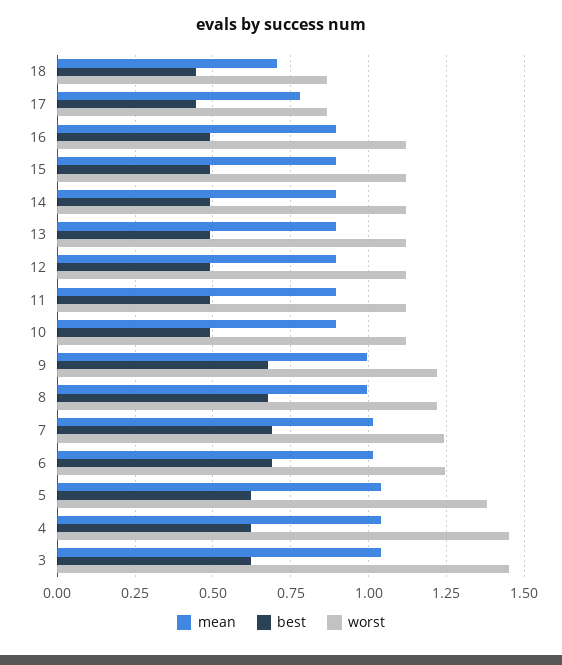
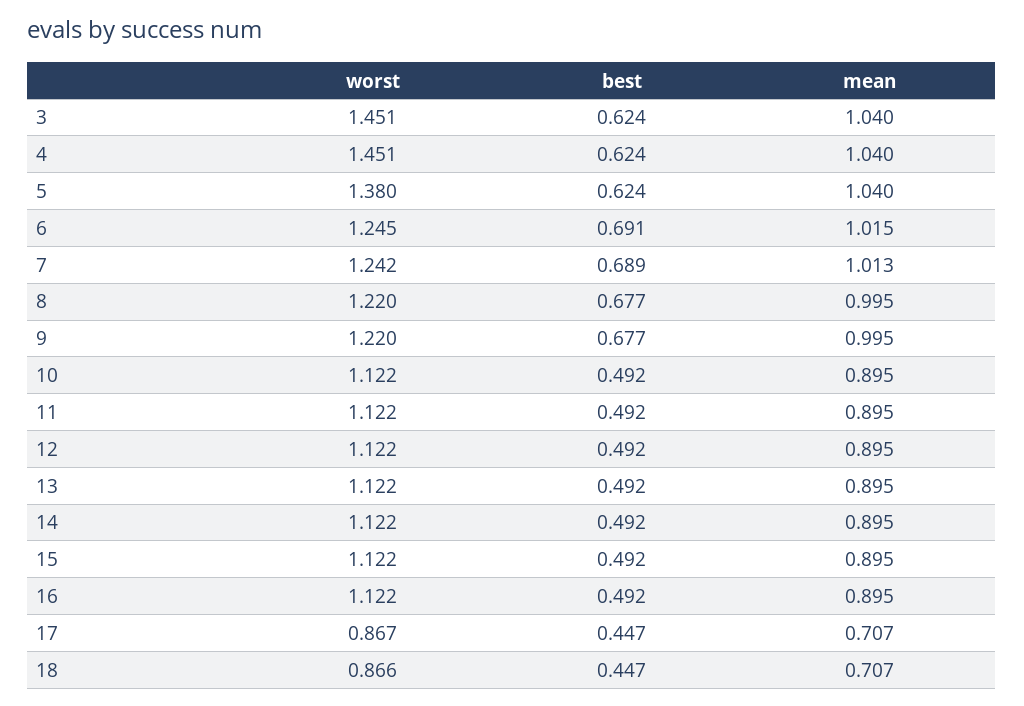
mean, 17: 0.775 -> 0.707

